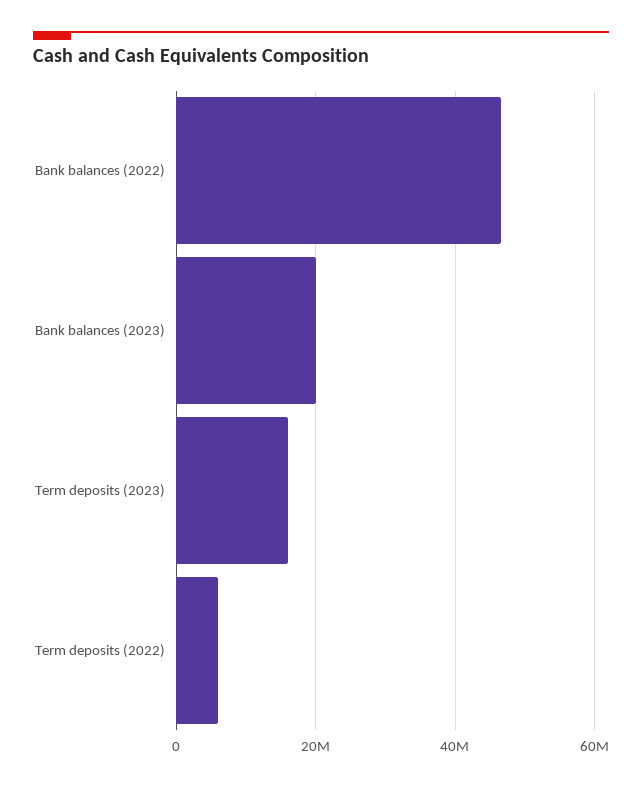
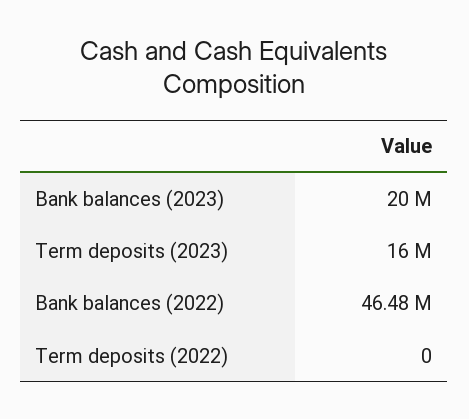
Term deposits (2022): 6000000 -> 0

